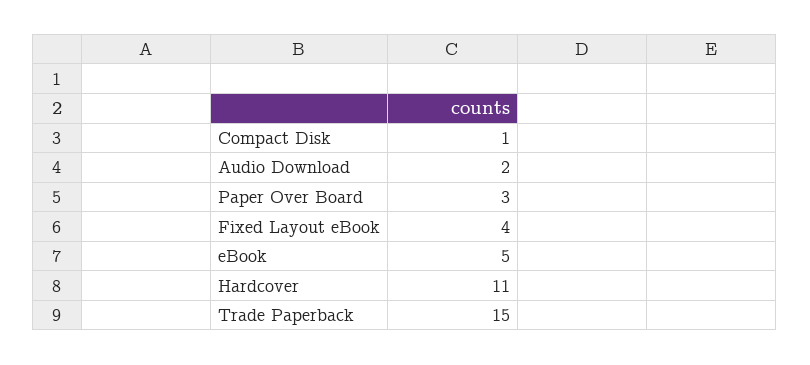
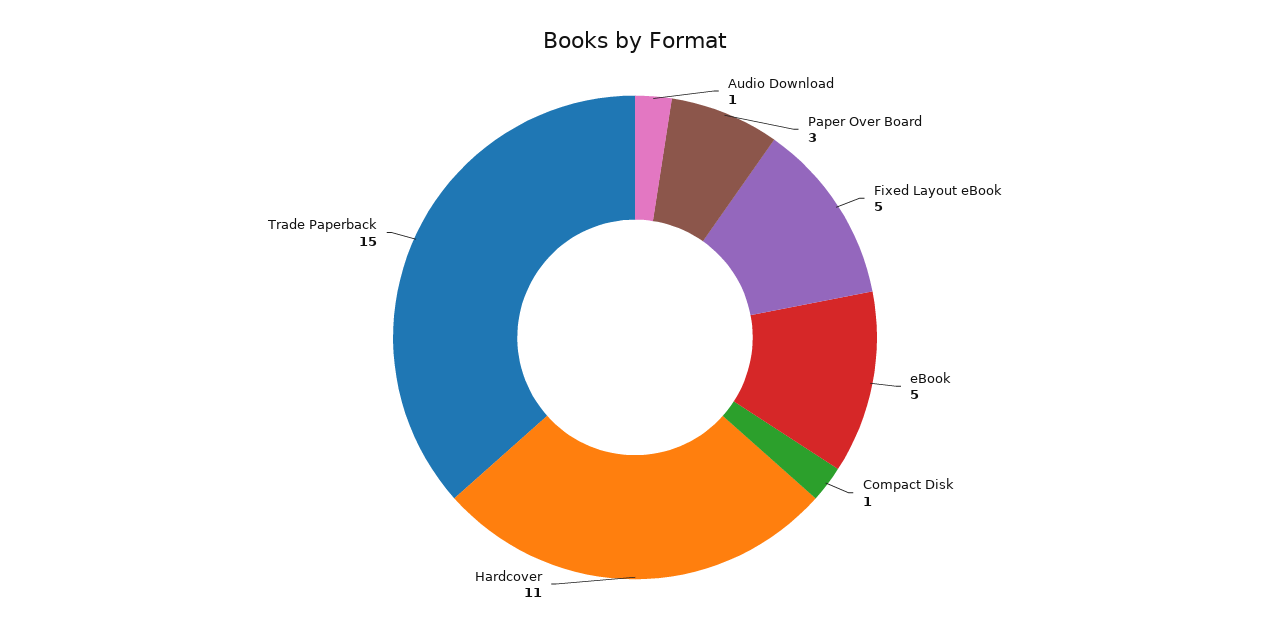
Audio Download: 2 -> 1
Fixed Layout eBook: 4 -> 5

